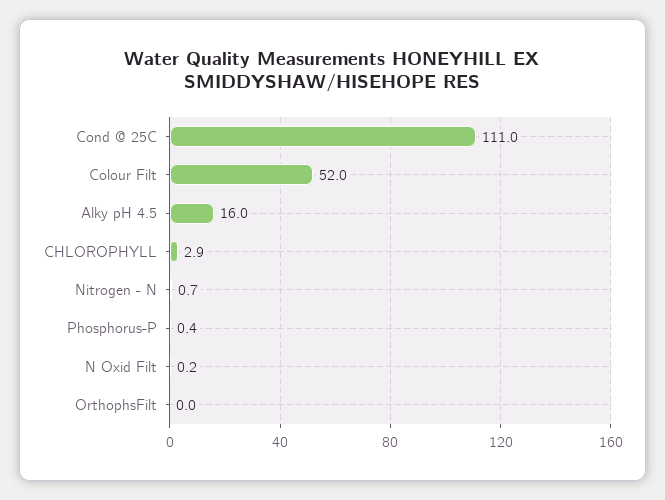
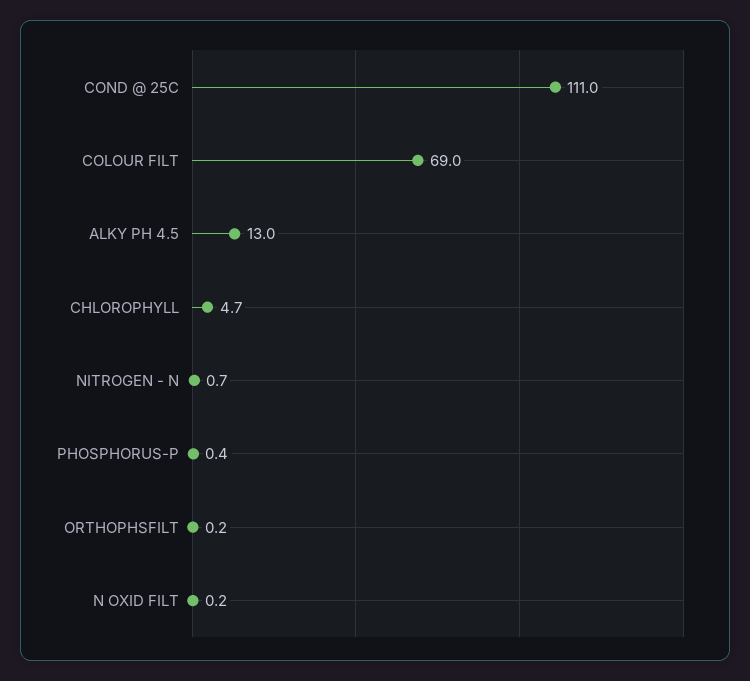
Colour Filt: 52 -> 69
Alky pH 4.5: 16 -> 13
CHLOROPHYLL: 2.9 -> 4.7
OrthophsFilt: 0 -> 0.2

